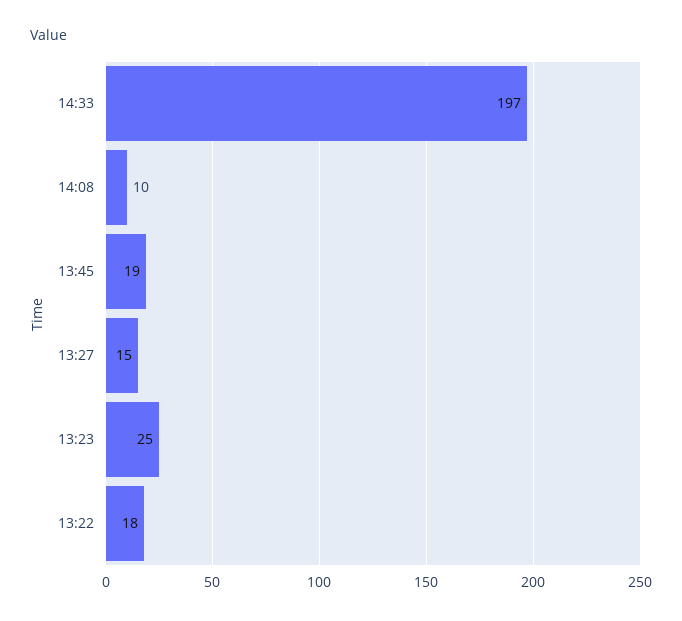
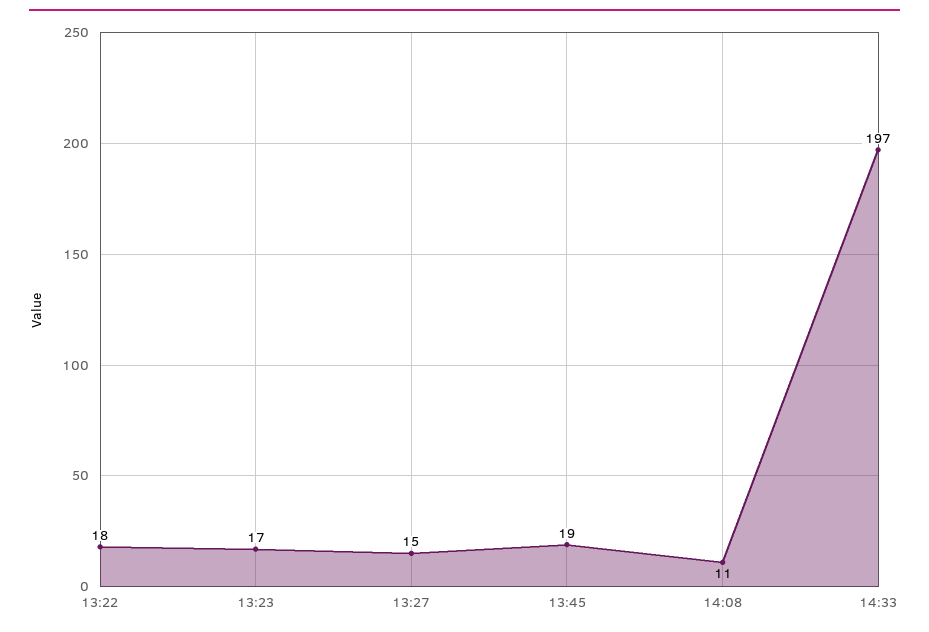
14:08: 10 -> 11
13:23: 25 -> 17

